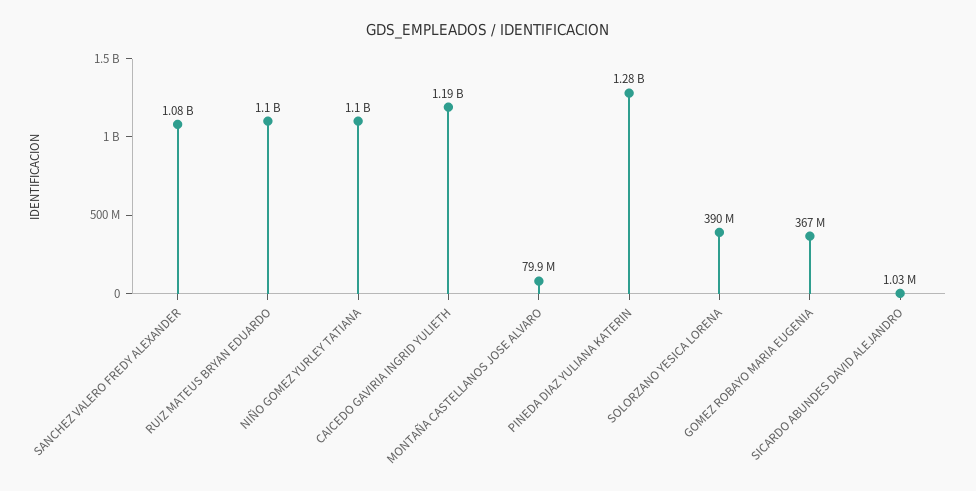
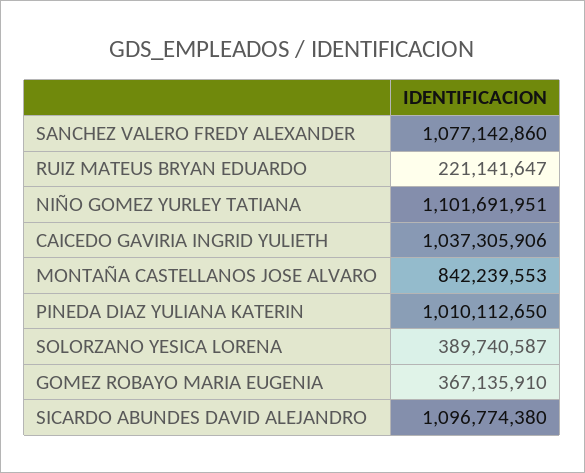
RUIZ MATEUS BRYAN EDUARDO: 1100000000 -> 221141647
CAICEDO GAVIRIA INGRID YULIETH: 1190000000 -> 1037305906
MONTAÑA CASTELLANOS JOSE ALVARO: 79900000 -> 842239553
PINEDA DIAZ YULIANA KATERIN: 1280000000 -> 1010112650
SICARDO ABUNDES DAVID ALEJANDRO: 1030000 -> 1096774380

